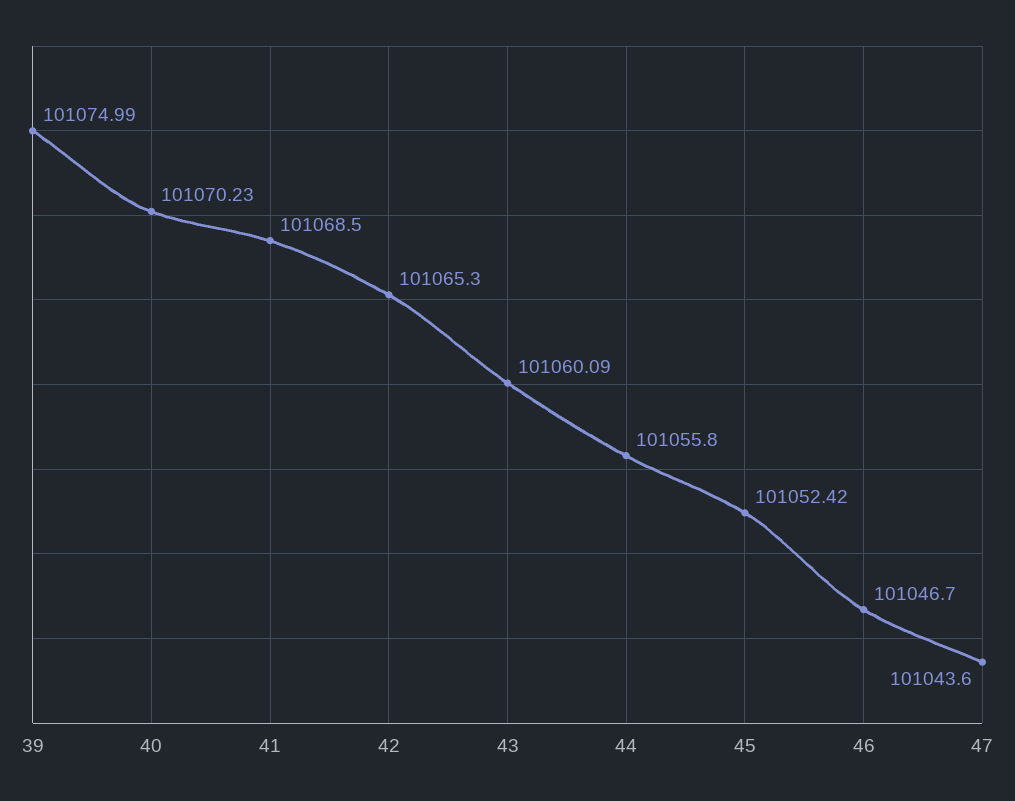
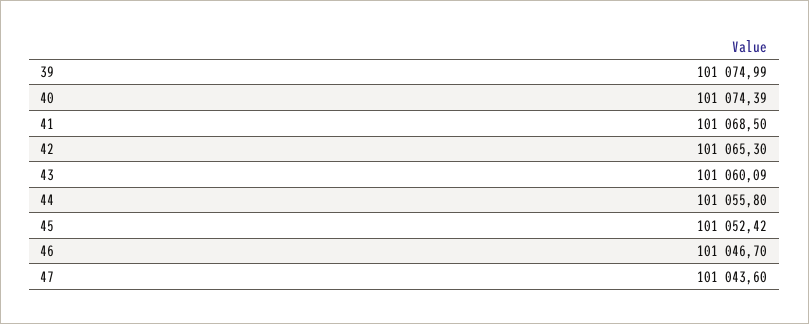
40: 101070.23 -> 101074.39

